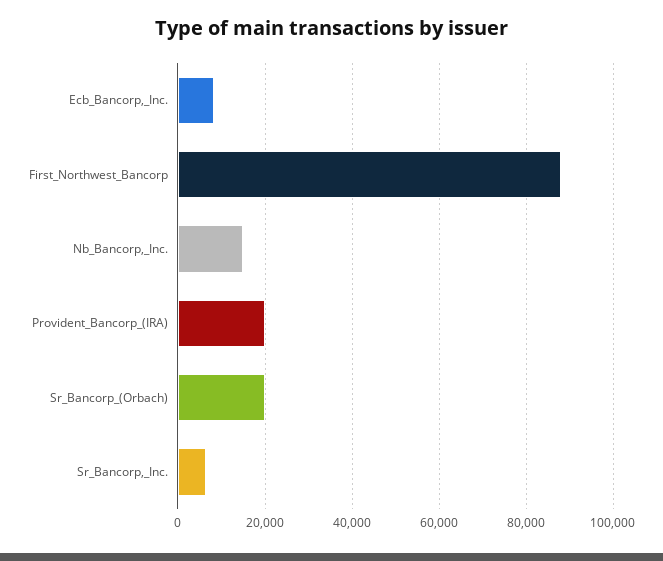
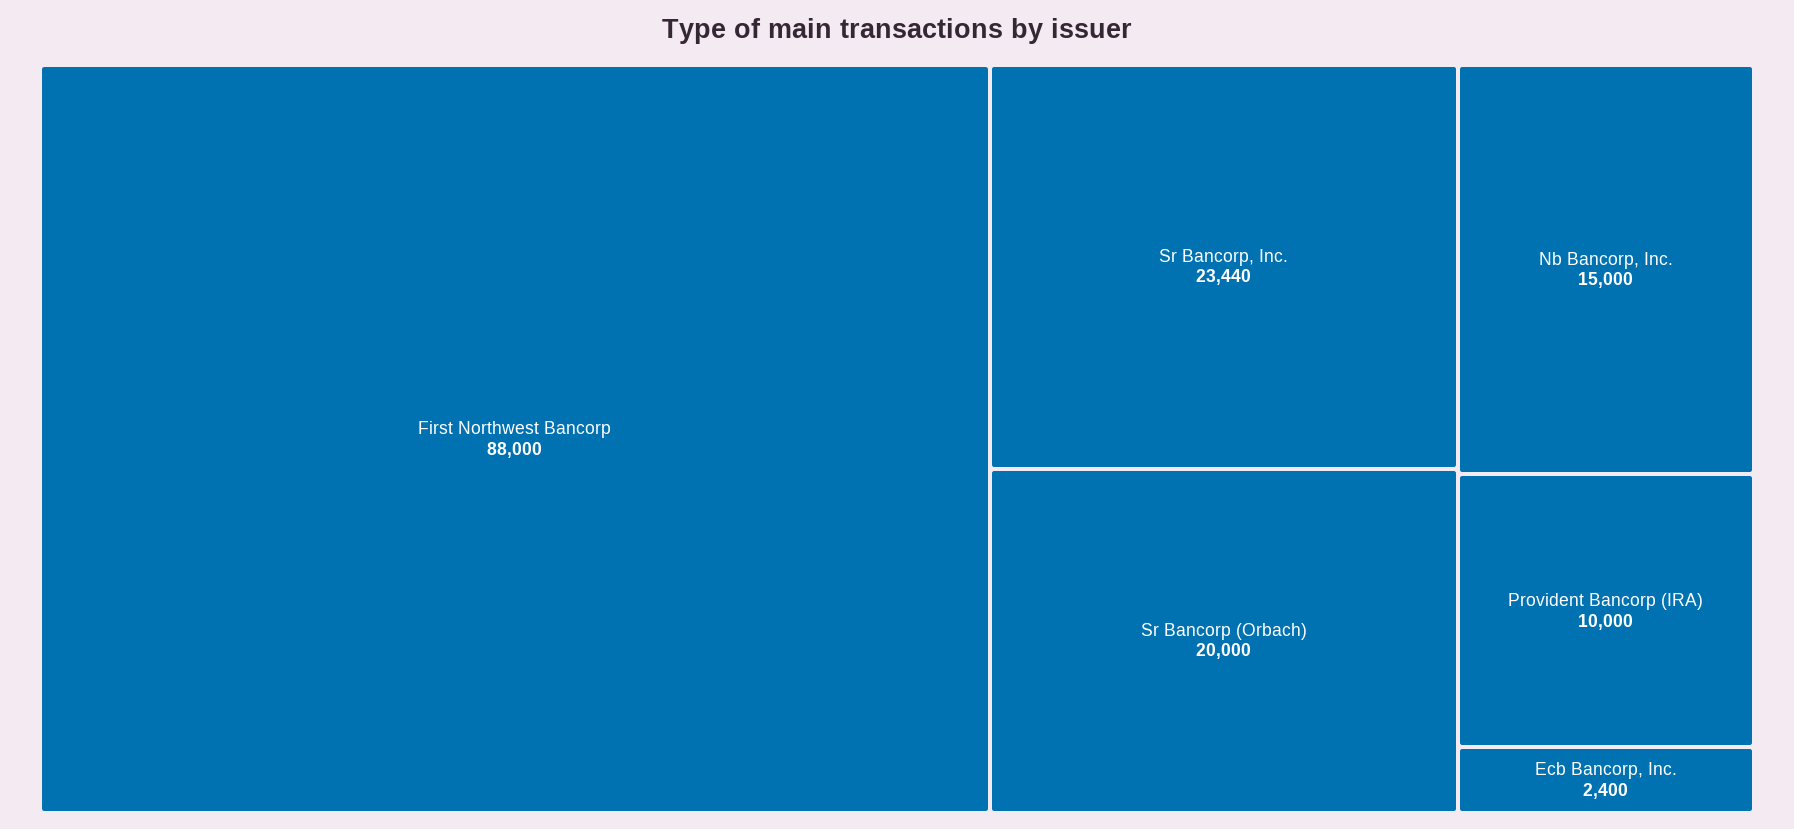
Ecb_Bancorp,_Inc.: 8000 -> 2400
Provident_Bancorp_(IRA): 20000 -> 10000
Sr_Bancorp,_Inc.: 6000 -> 23440

